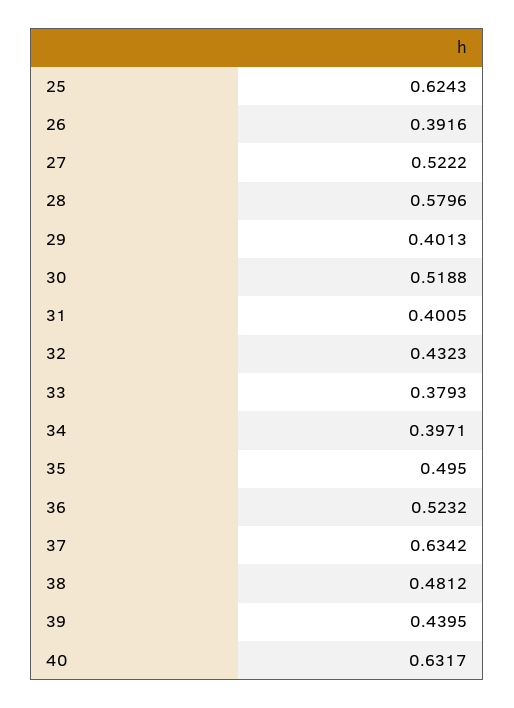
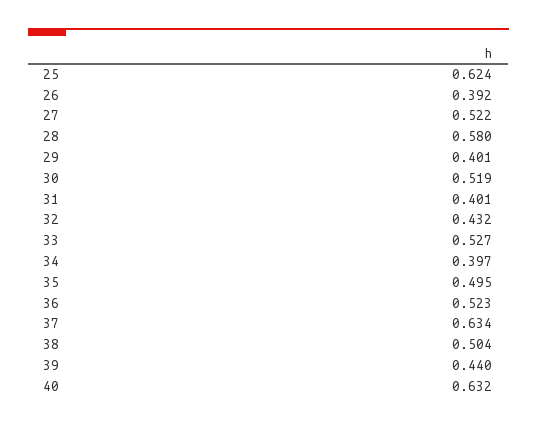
33: 0.3793 -> 0.527
38: 0.4812 -> 0.504

